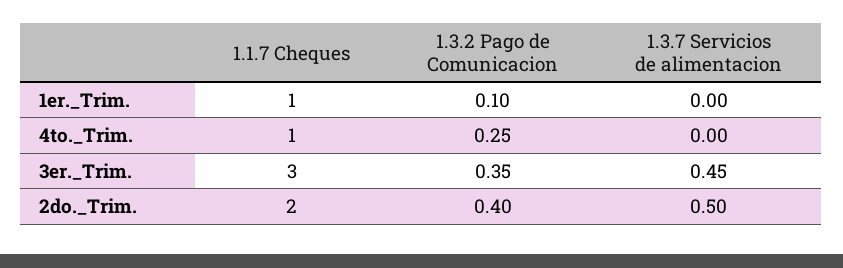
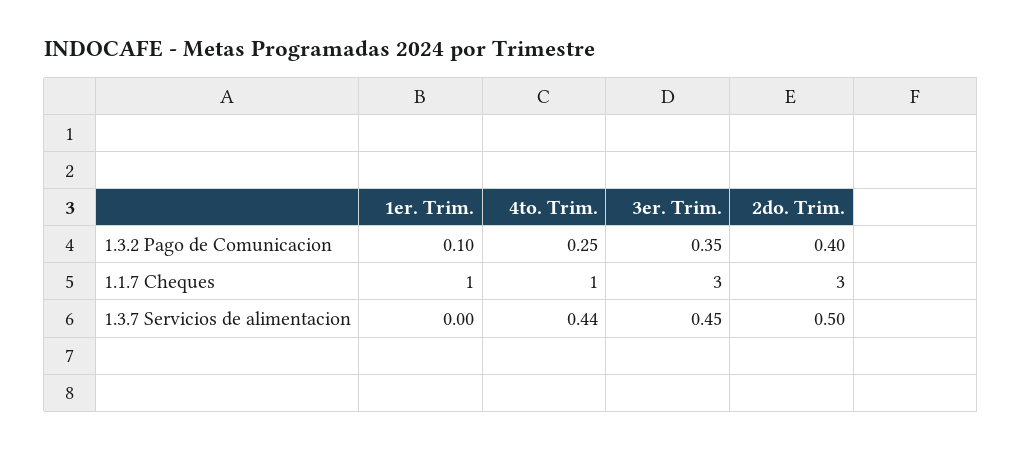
1.3.7 Servicios de alimentacion, 4to._Trim.: 0 -> 0.44
1.1.7 Cheques, 2do._Trim.: 2 -> 3

